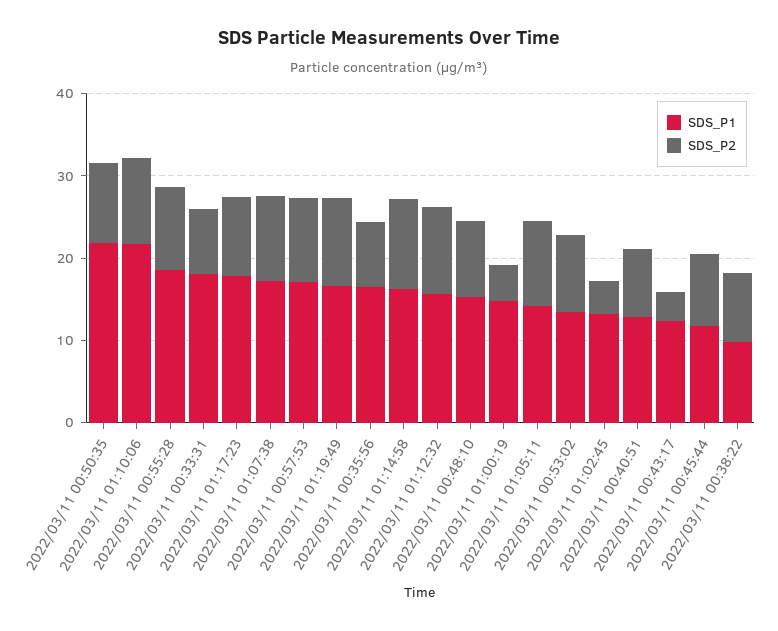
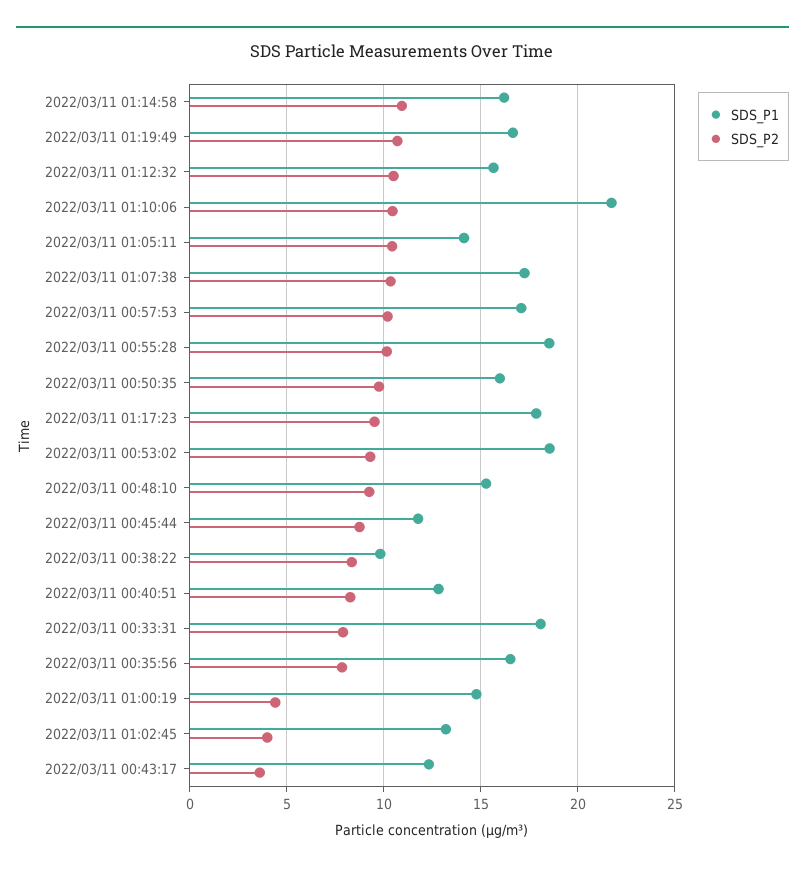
SDS_P1, 2022/03/11 00:50:35: 22 -> 16
SDS_P1, 2022/03/11 00:53:02: 14 -> 18.5

